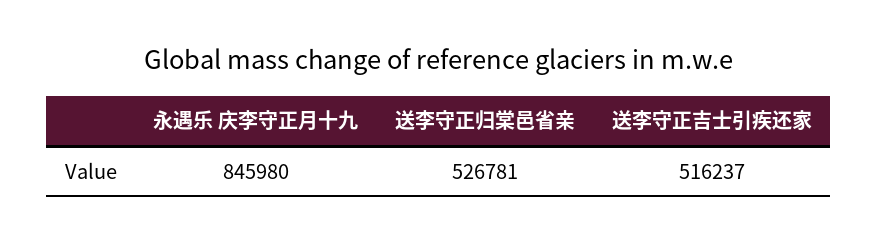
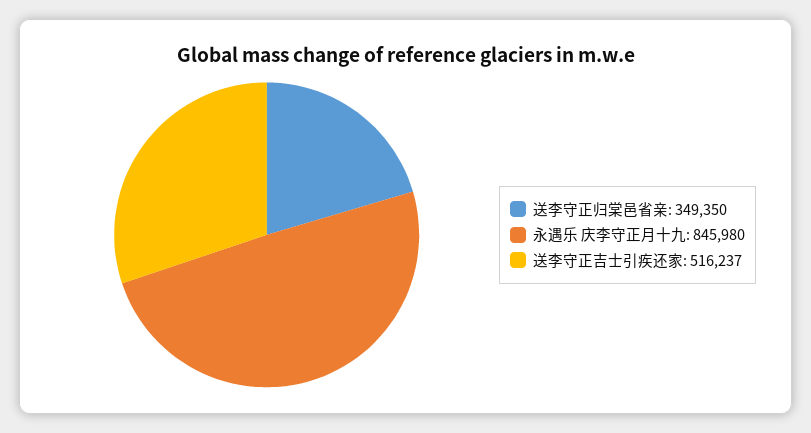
送李守正归棠邑省亲: 526781 -> 349350

